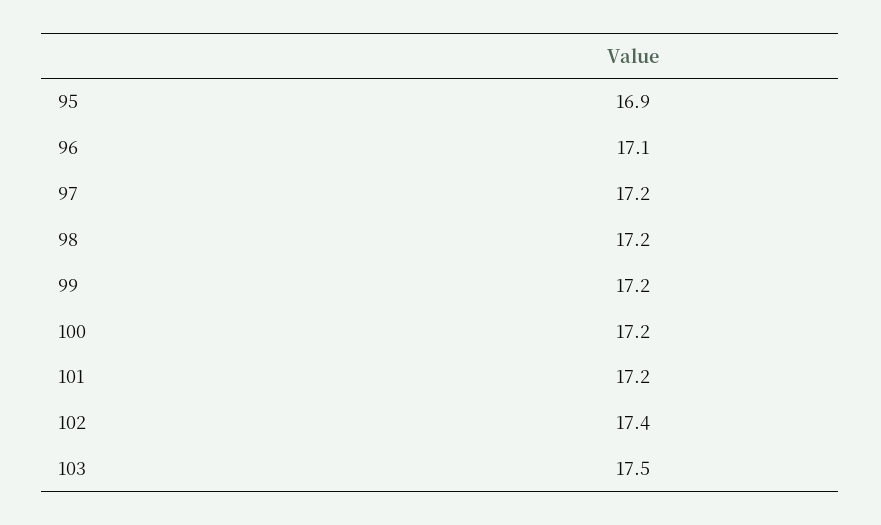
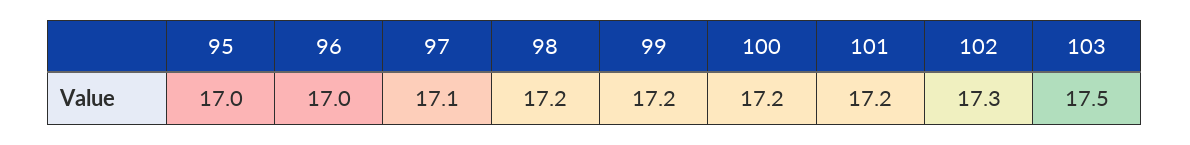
95: 16.9 -> 17
96: 17.1 -> 17
97: 17.2 -> 17.1
102: 17.4 -> 17.3

